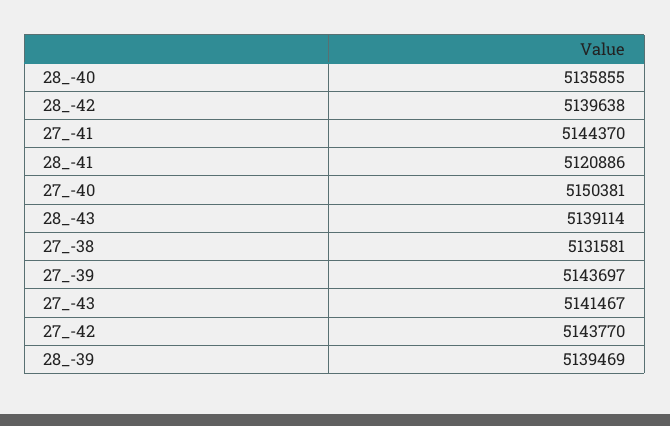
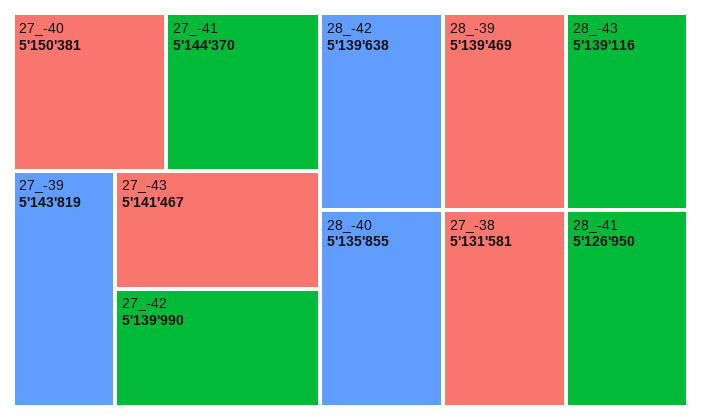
28_-41: 5120886 -> 5126950
28_-43: 5139114 -> 5139116
27_-39: 5143697 -> 5143819
27_-42: 5143770 -> 5139990

